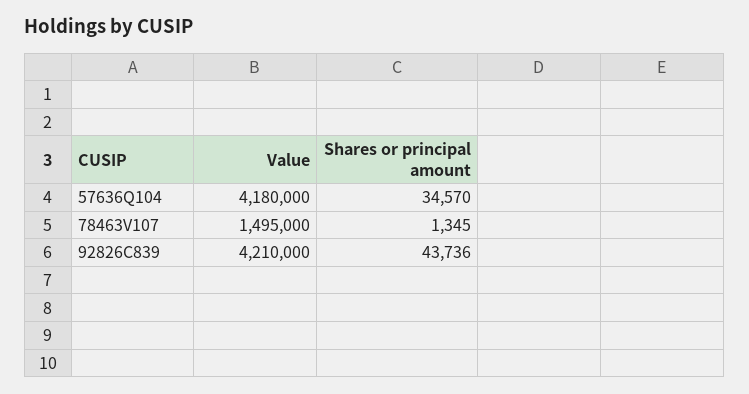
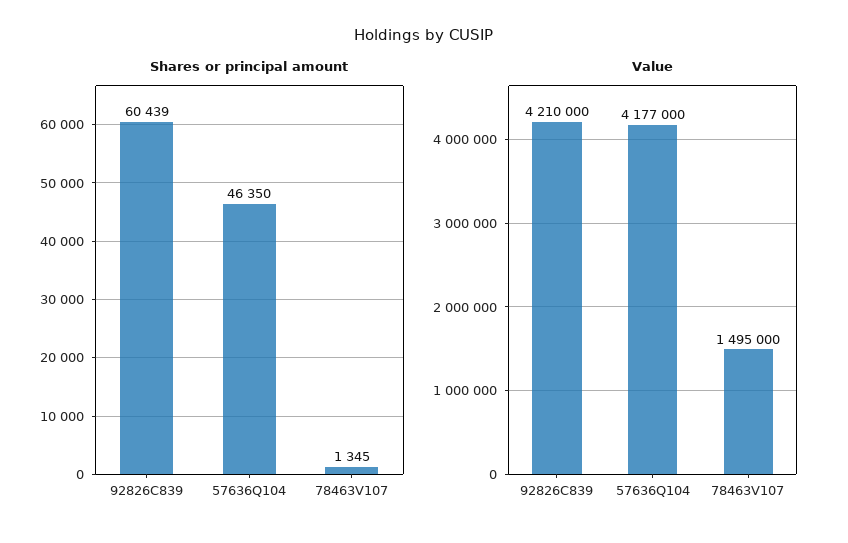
Value, 57636Q104: 4180000 -> 4177000
Shares or principal amount, 57636Q104: 34570 -> 46350
Shares or principal amount, 92826C839: 43736 -> 60439

